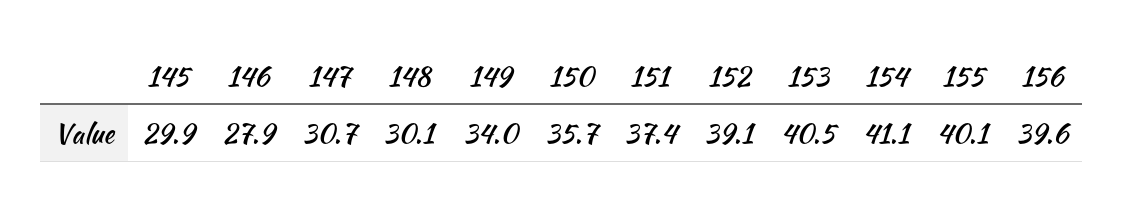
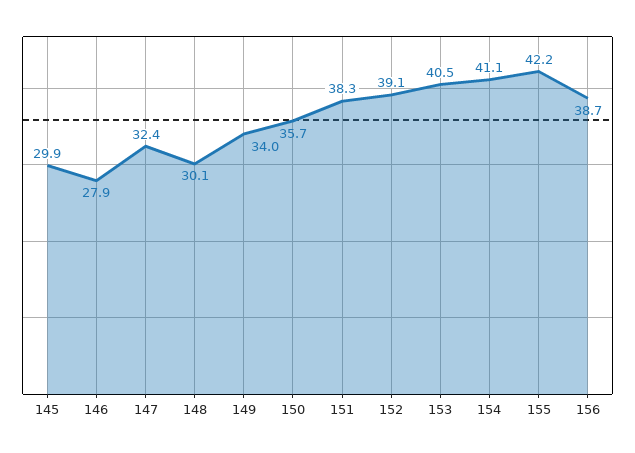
147: 30.7 -> 32.4
151: 37.4 -> 38.3
155: 40.1 -> 42.2
156: 39.6 -> 38.7

